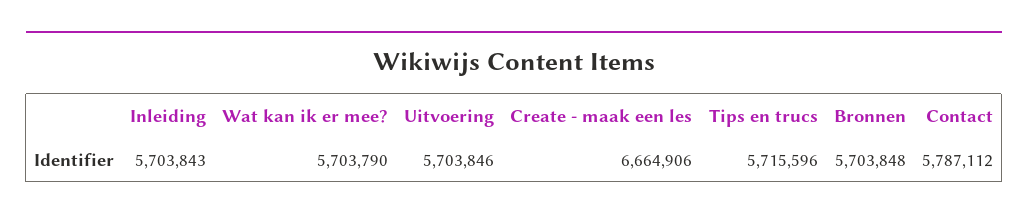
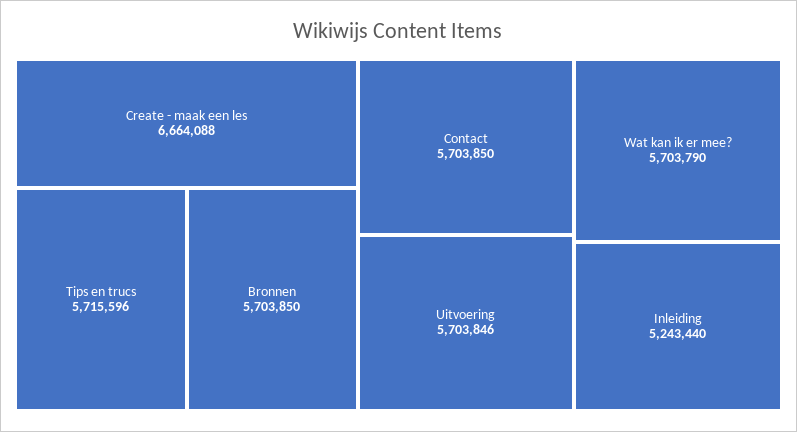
Inleiding: 5703843 -> 5243440
Create - maak een les: 6664906 -> 6664088
Bronnen: 5703848 -> 5703850
Contact: 5787112 -> 5703850

